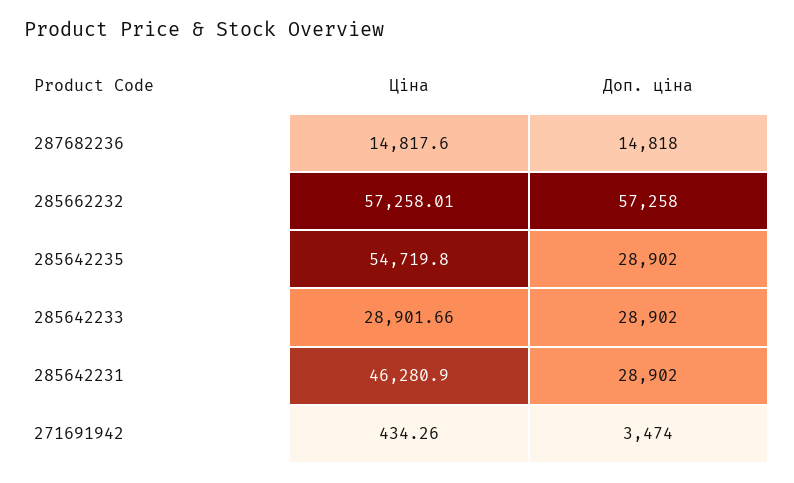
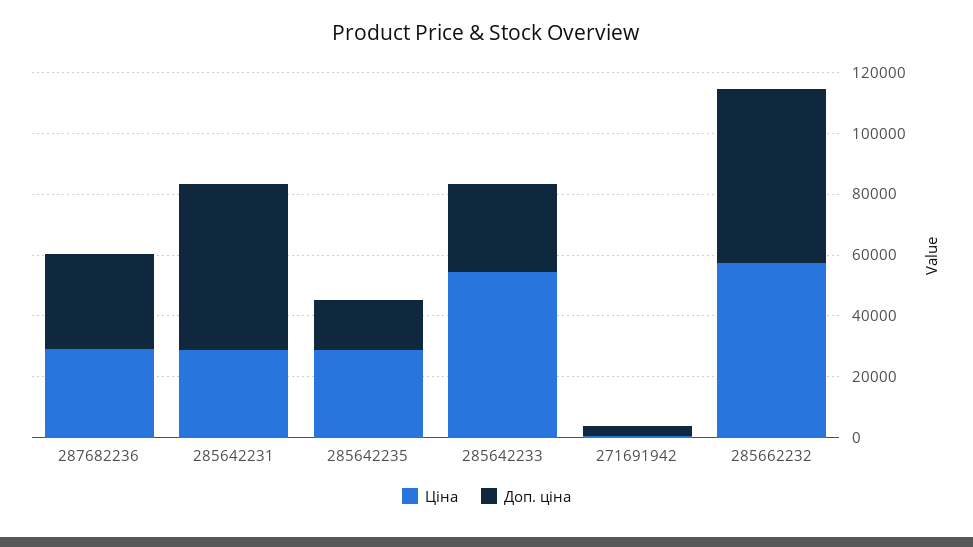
Ціна, 287682236: 14817.6 -> 30000
Доп. ціна, 287682236: 14818 -> 30000
Ціна, 285642235: 54719.8 -> 30000
Доп. ціна, 285642235: 28902 -> 15000
Ціна, 285642233: 28901.66 -> 55000
Ціна, 285642231: 46280.9 -> 30000
Доп. ціна, 285642231: 28902 -> 55000

